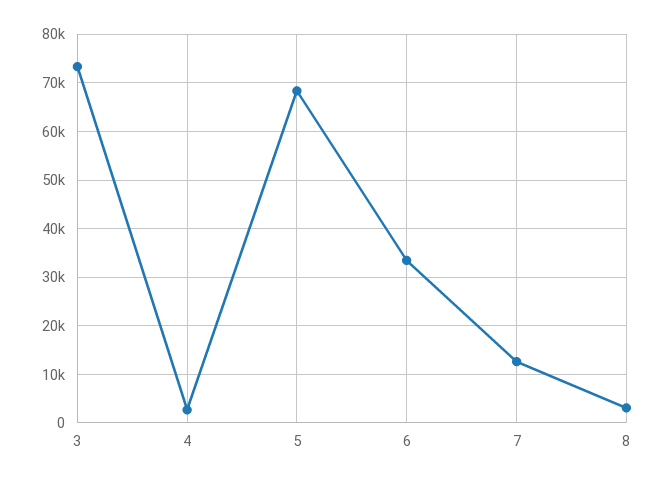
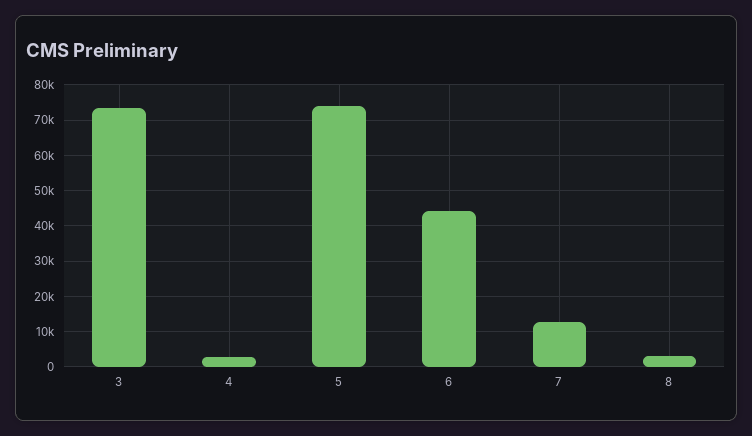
5: 68000 -> 74000
6: 34000 -> 44000

